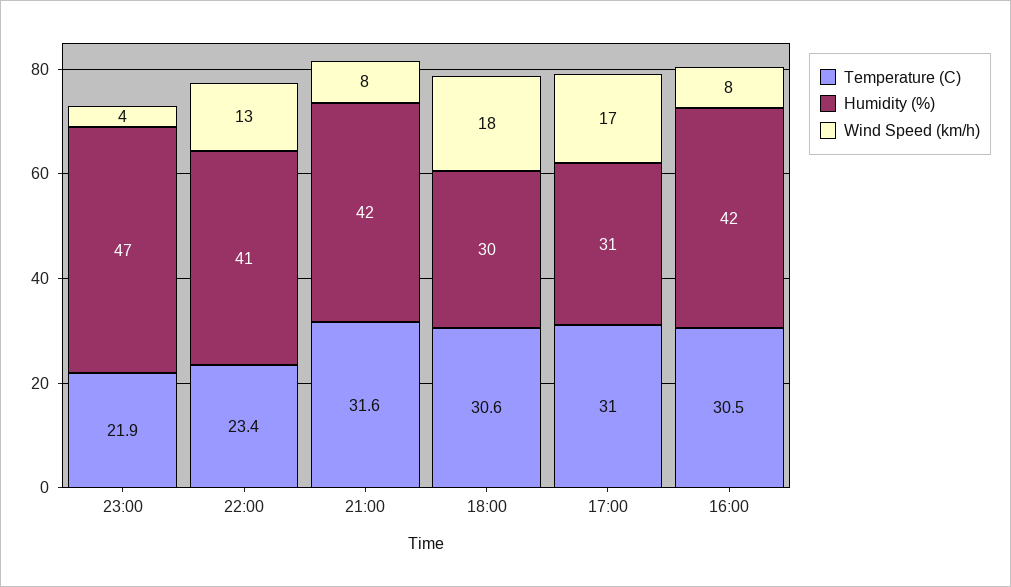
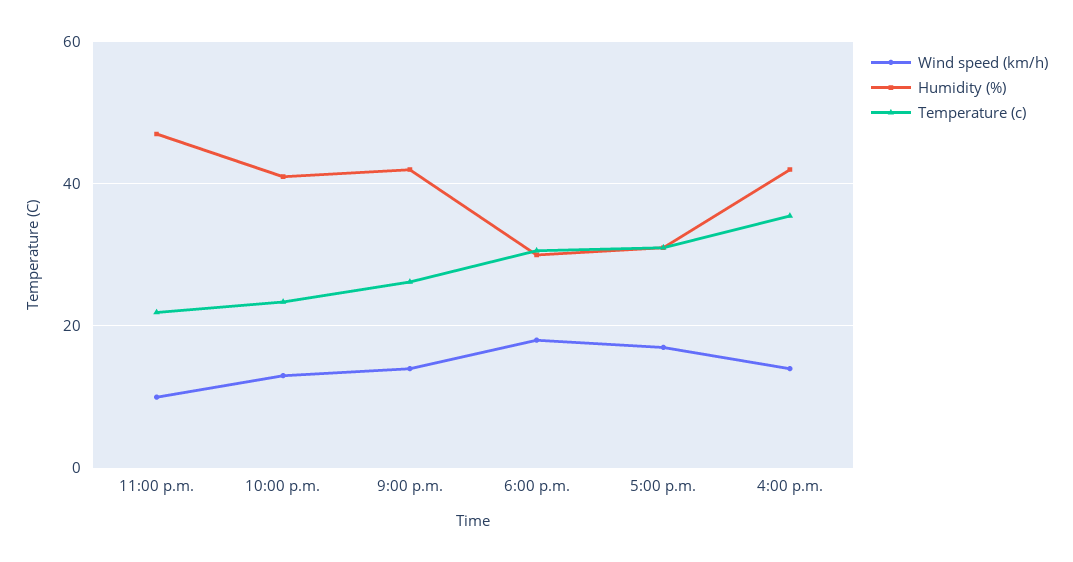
Wind Speed (km/h), 23:00: 4 -> 10
Temperature (C), 21:00: 31.6 -> 26
Wind Speed (km/h), 21:00: 8 -> 14
Temperature (C), 16:00: 30.5 -> 36
Wind Speed (km/h), 16:00: 8 -> 14

